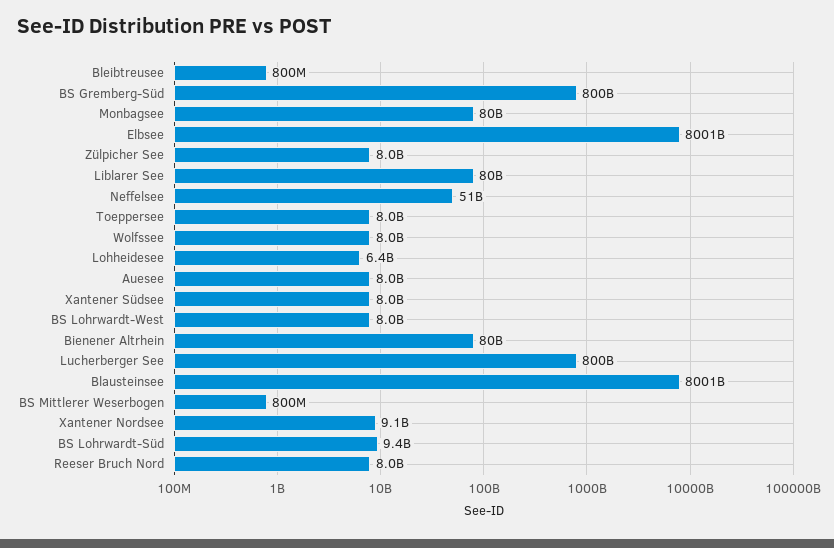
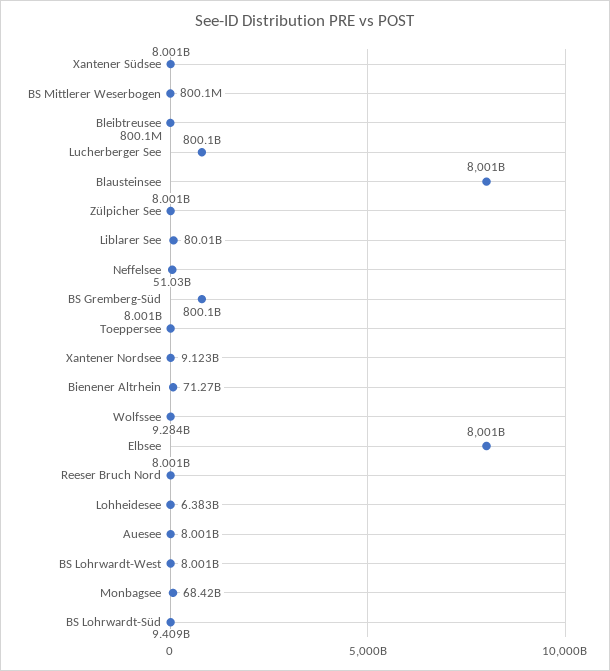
Monbagsee: 80000000000 -> 68420000000
Wolfssee: 8000000000 -> 9284000000
Bienener Altrhein: 80000000000 -> 71270000000

